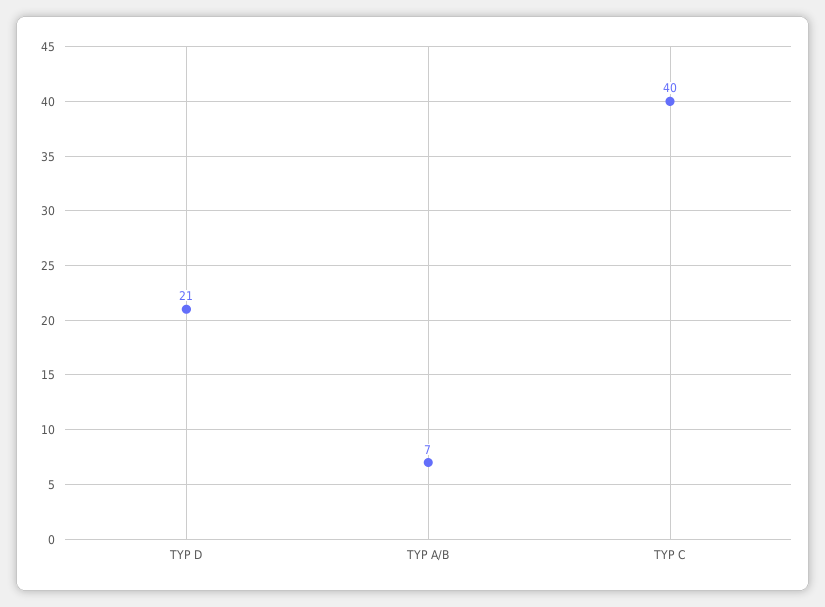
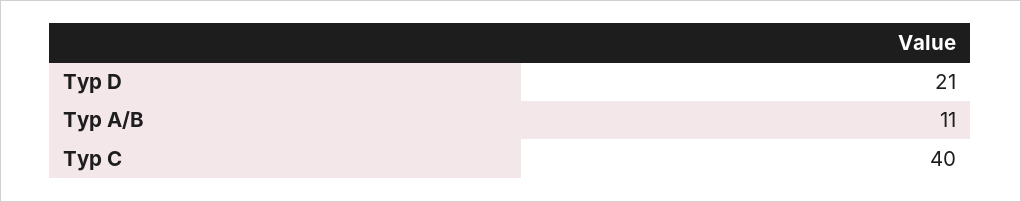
TYP A/B: 7 -> 11

